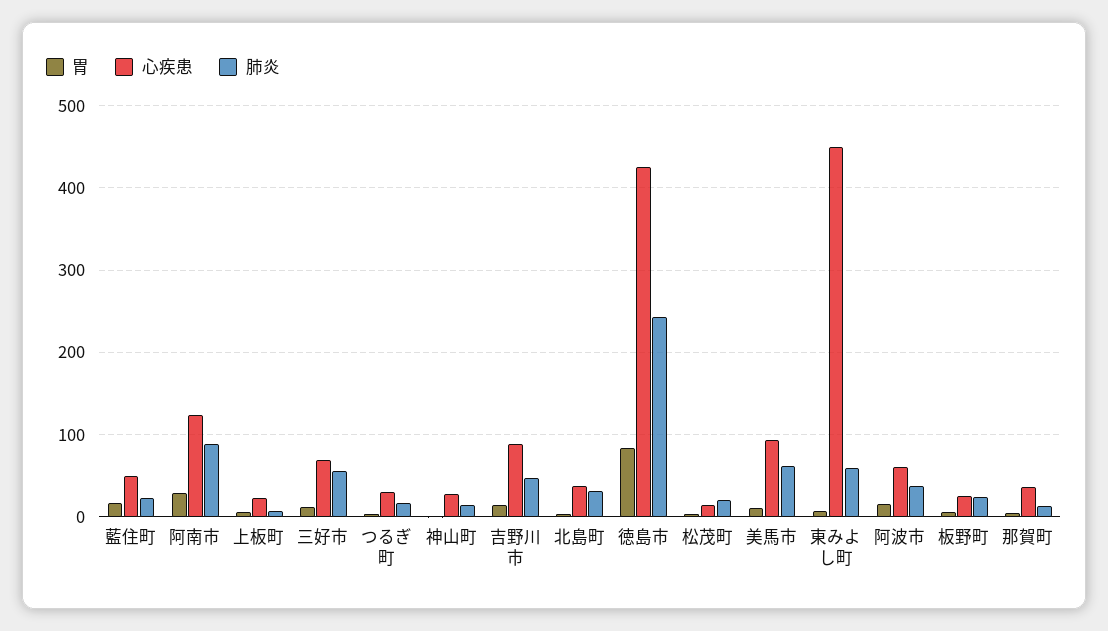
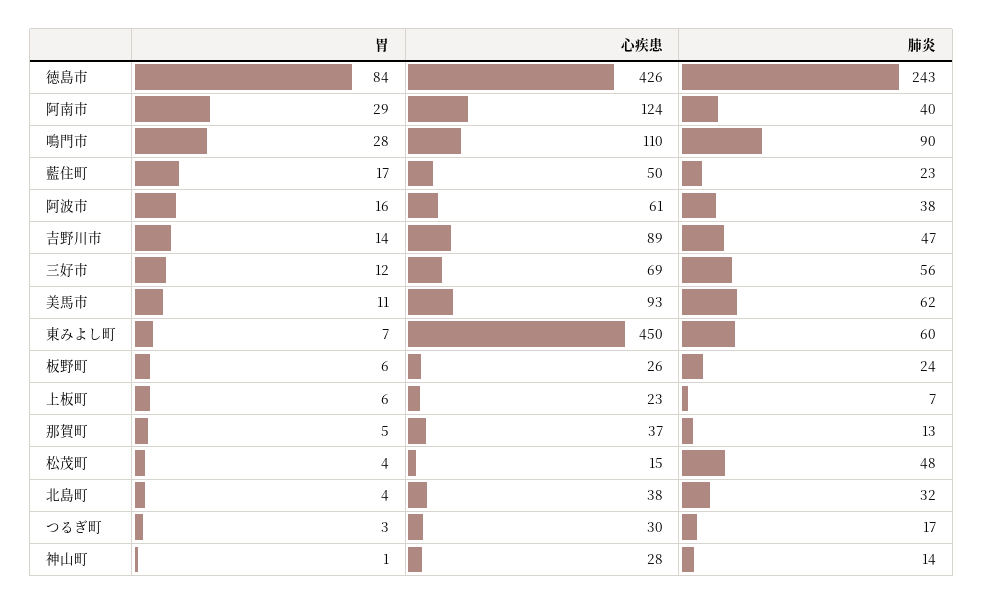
肺炎, 阿南市: 90 -> 40
肺炎, 松茂町: 20 -> 48
胃, 鳴門市: none -> 28
心疾患, 鳴門市: none -> 110
肺炎, 鳴門市: none -> 90

